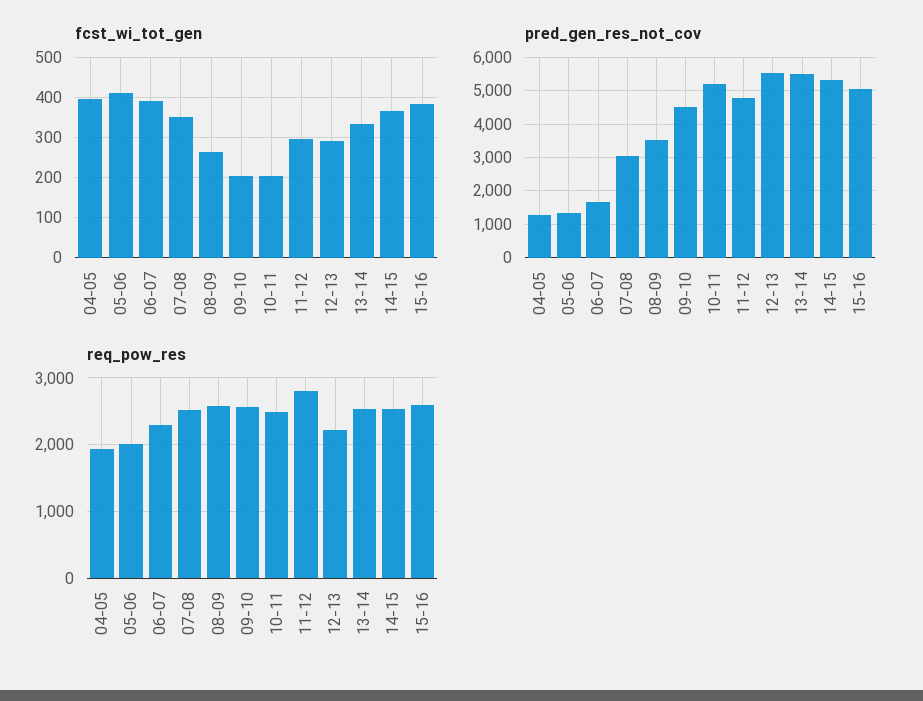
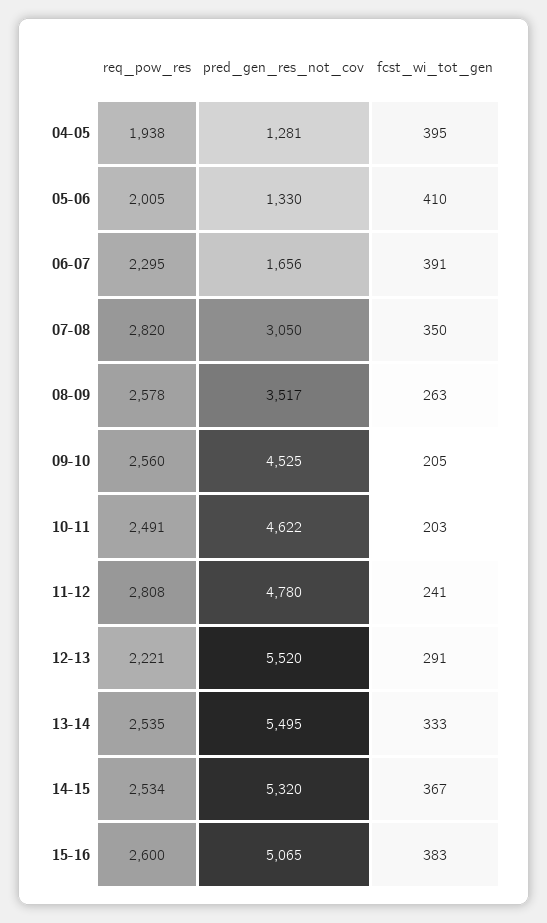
fcst_wi_tot_gen, 11-12: 300 -> 241
pred_gen_res_not_cov, 10-11: 5200 -> 4622
req_pow_res, 07-08: 2500 -> 2820

